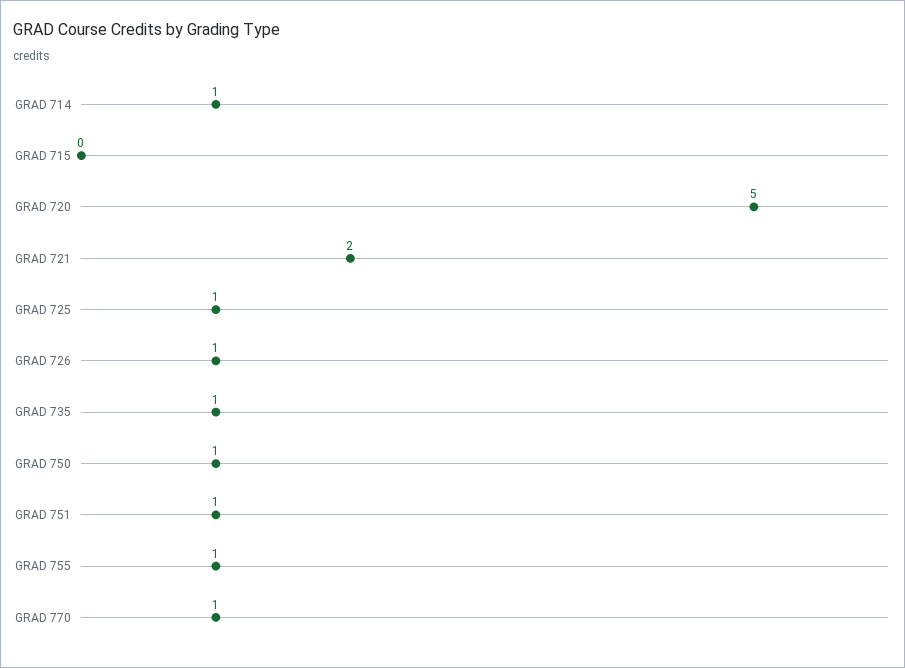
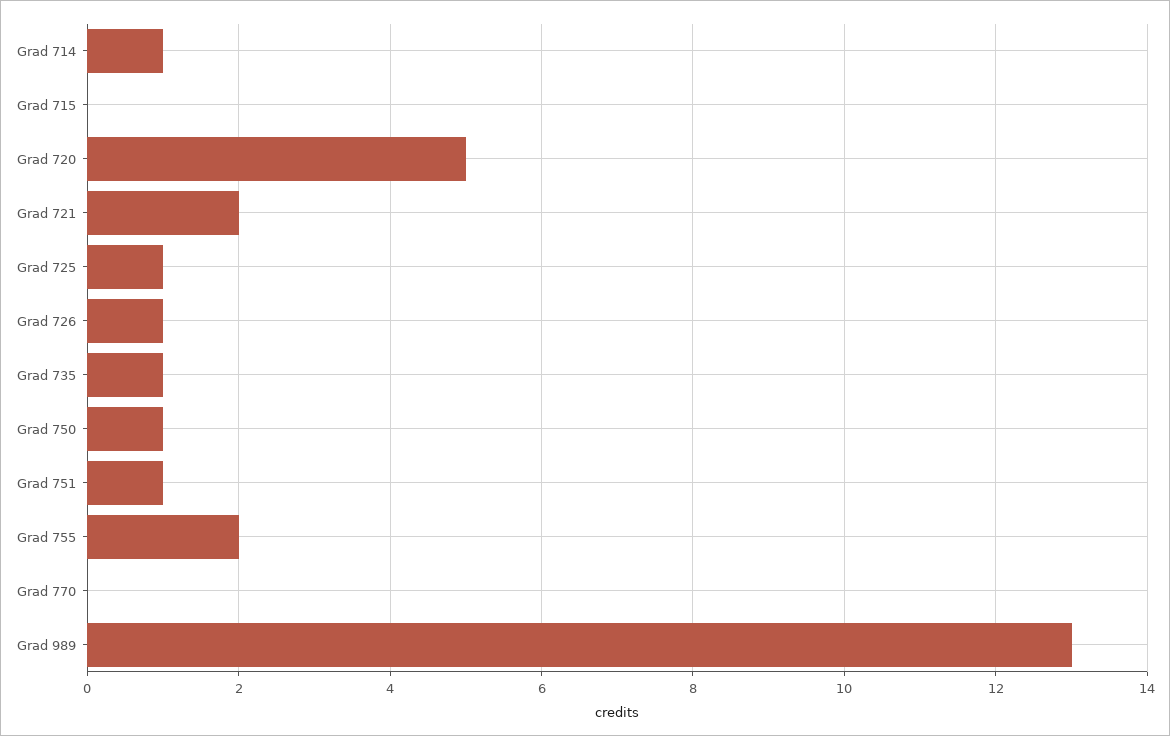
GRAD 755: 1 -> 2
GRAD 770: 1 -> 0
Grad 989: none -> 13

